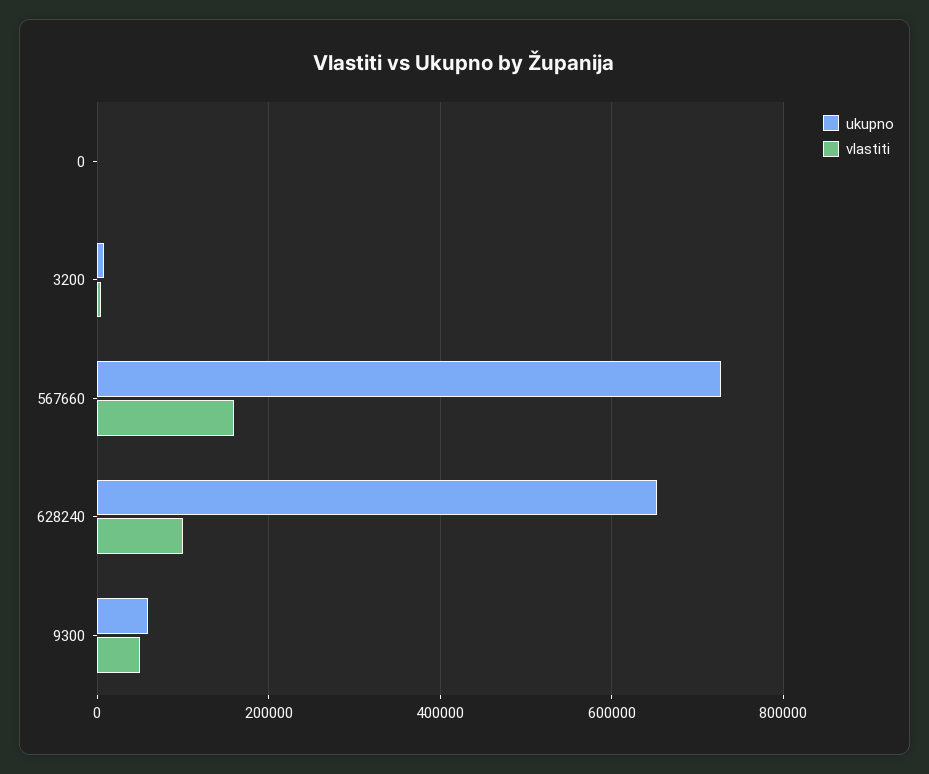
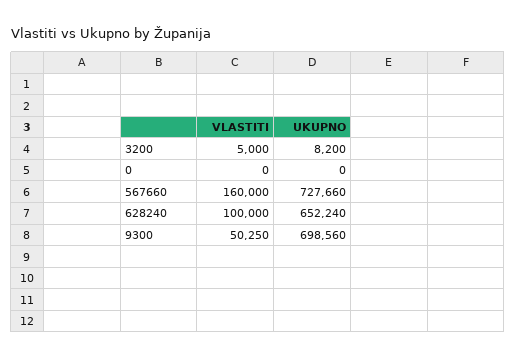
ukupno, 9300: 60000 -> 698560

